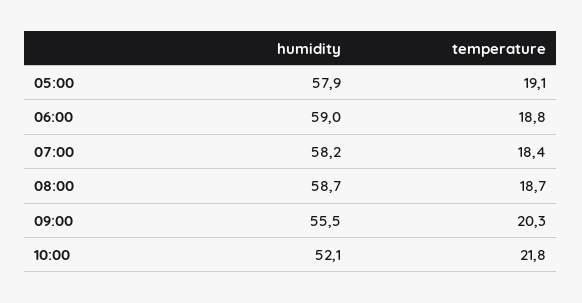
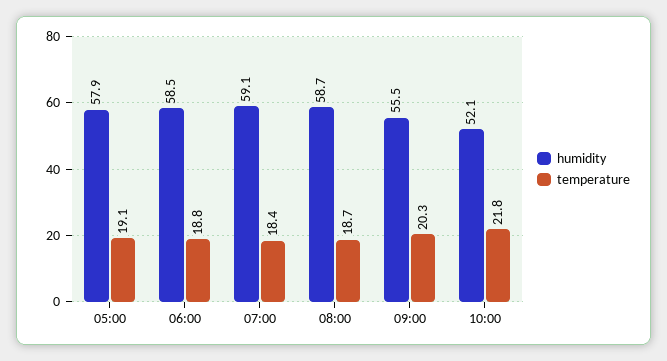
humidity, 06:00: 59 -> 58.5
humidity, 07:00: 58.2 -> 59.1

